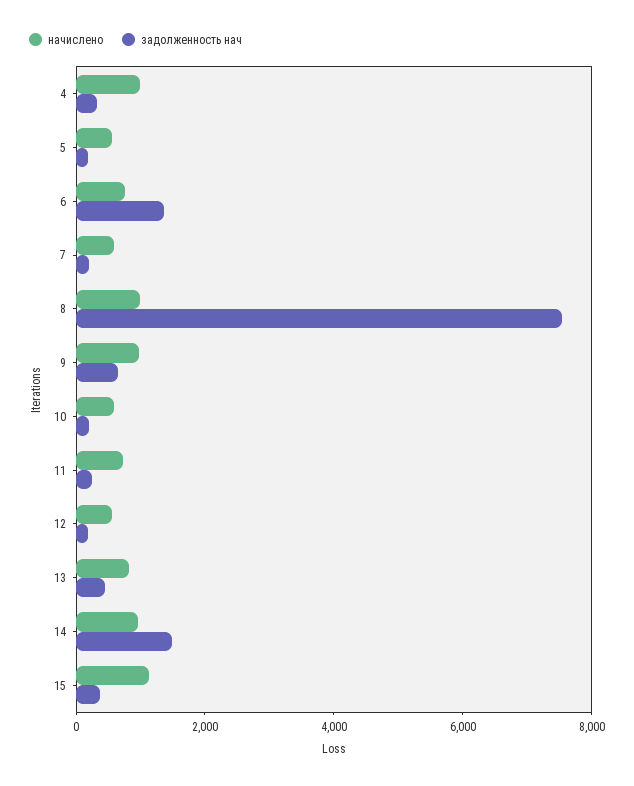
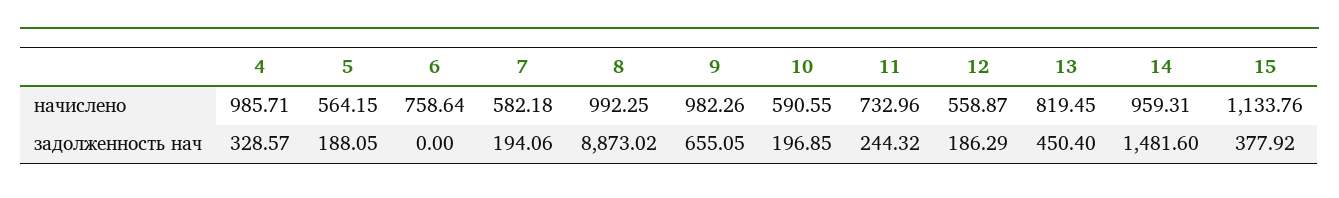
задолженность нач, 6: 1500 -> 0
задолженность нач, 8: 7500 -> 8873.02

